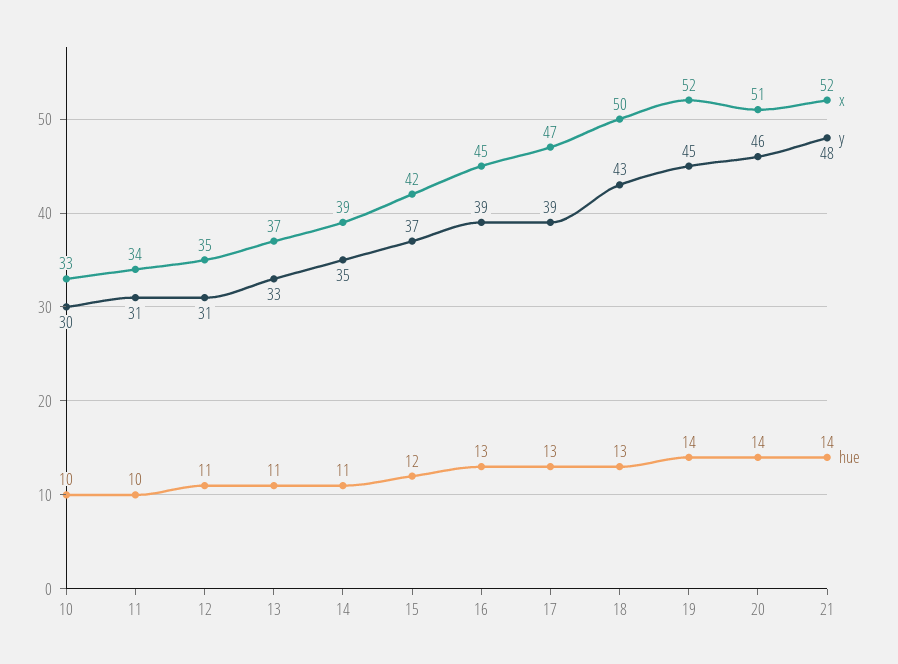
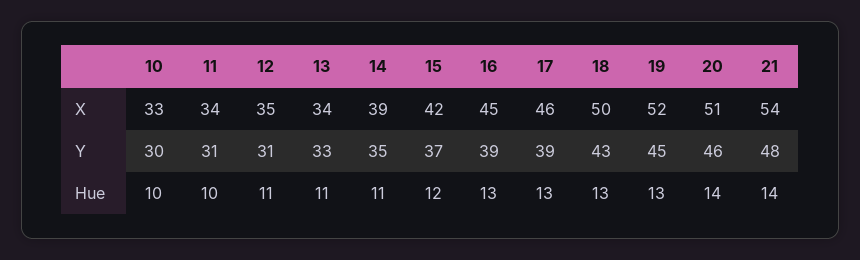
x, 13: 37 -> 34
x, 17: 47 -> 46
hue, 19: 14 -> 13
x, 21: 52 -> 54

